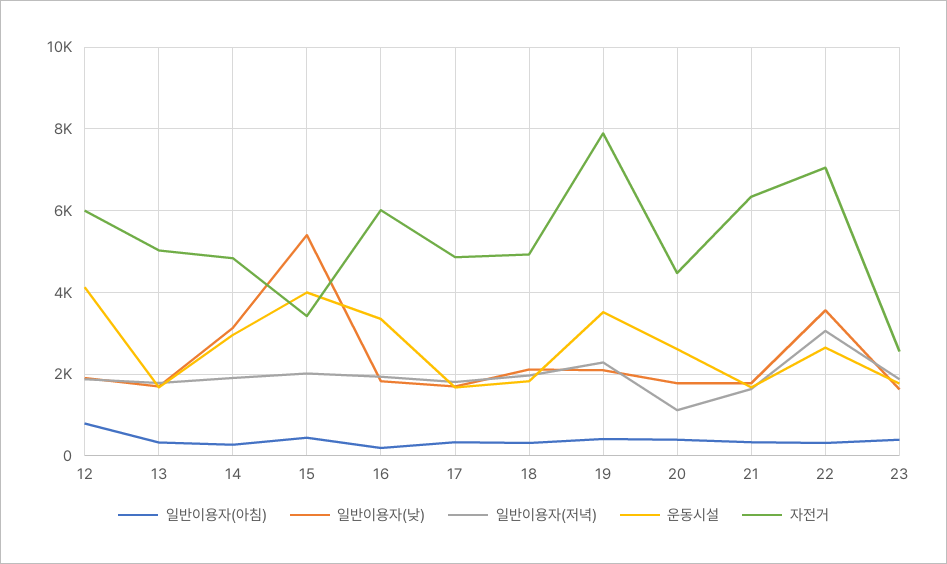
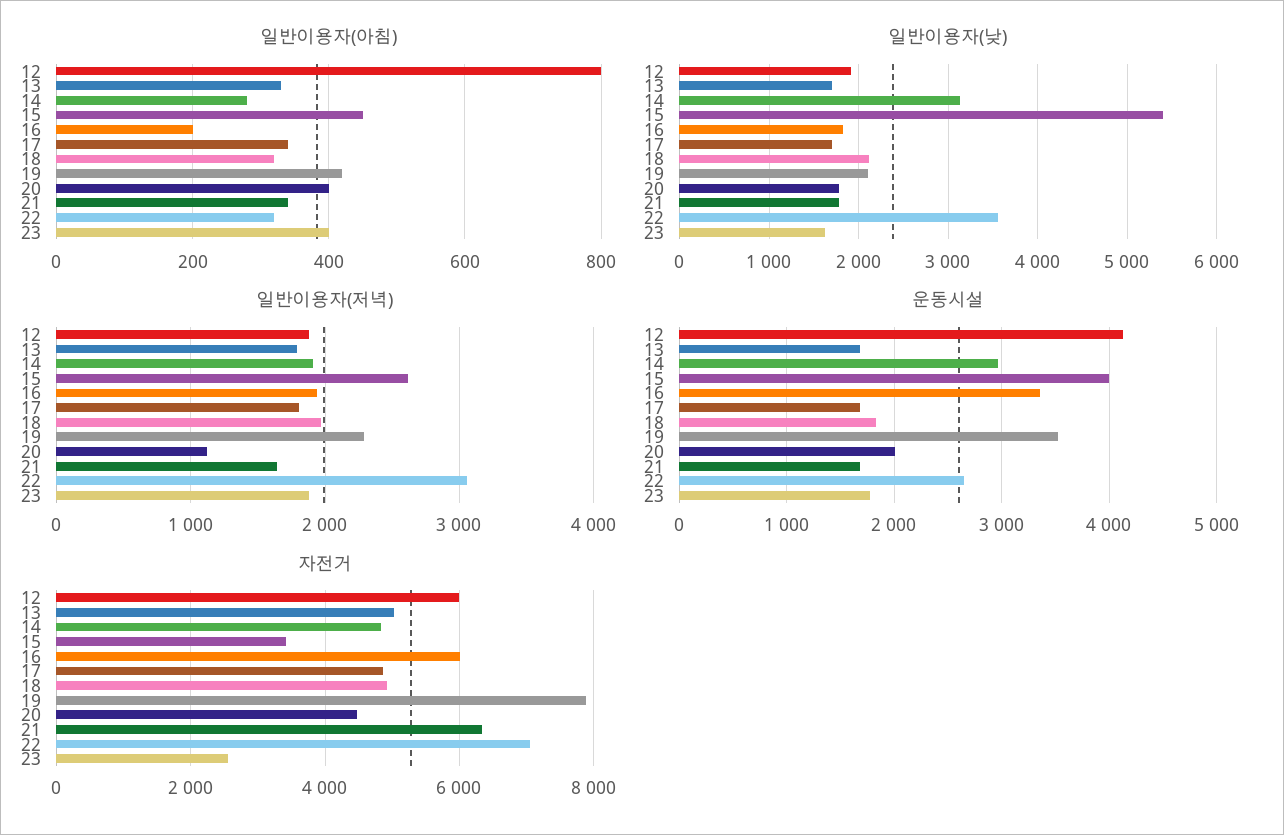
일반이용자(저녁), 15: 2000 -> 2600
운동시설, 20: 2600 -> 2000

